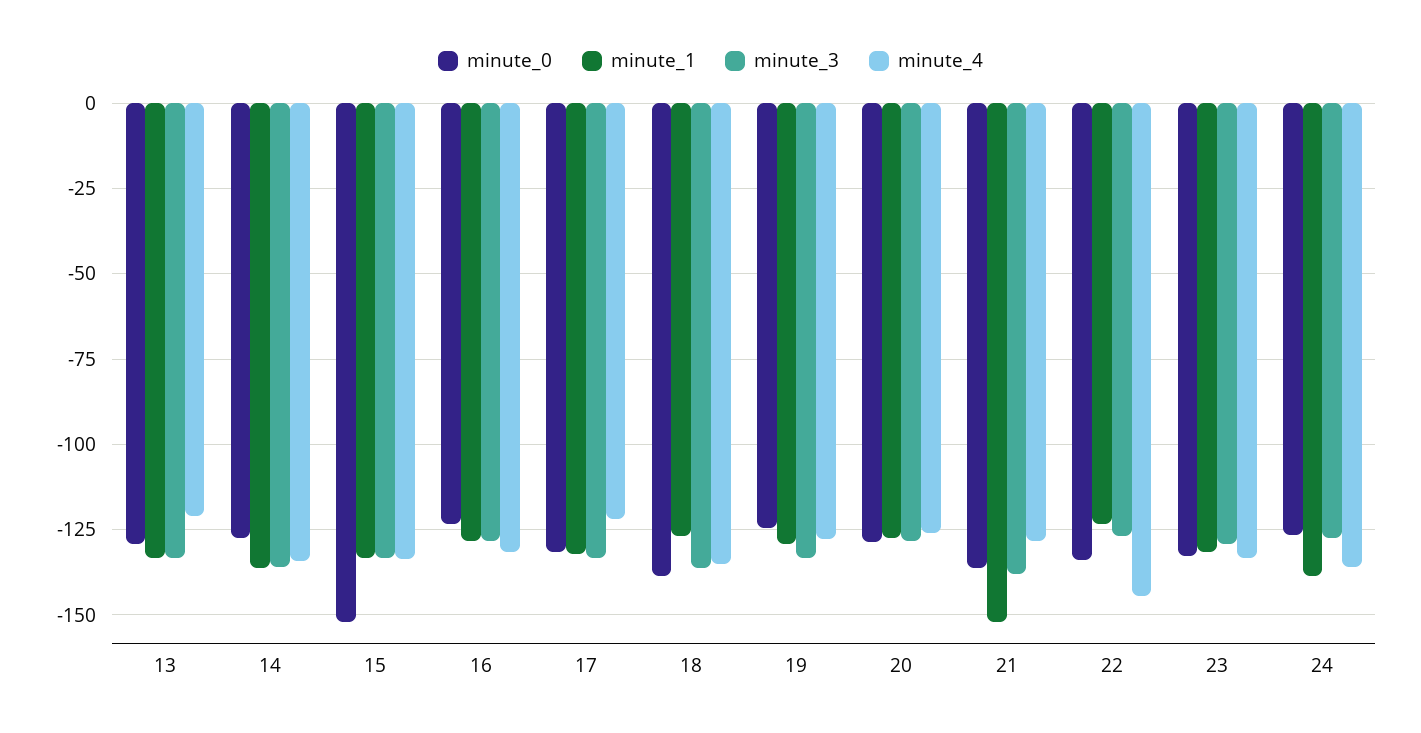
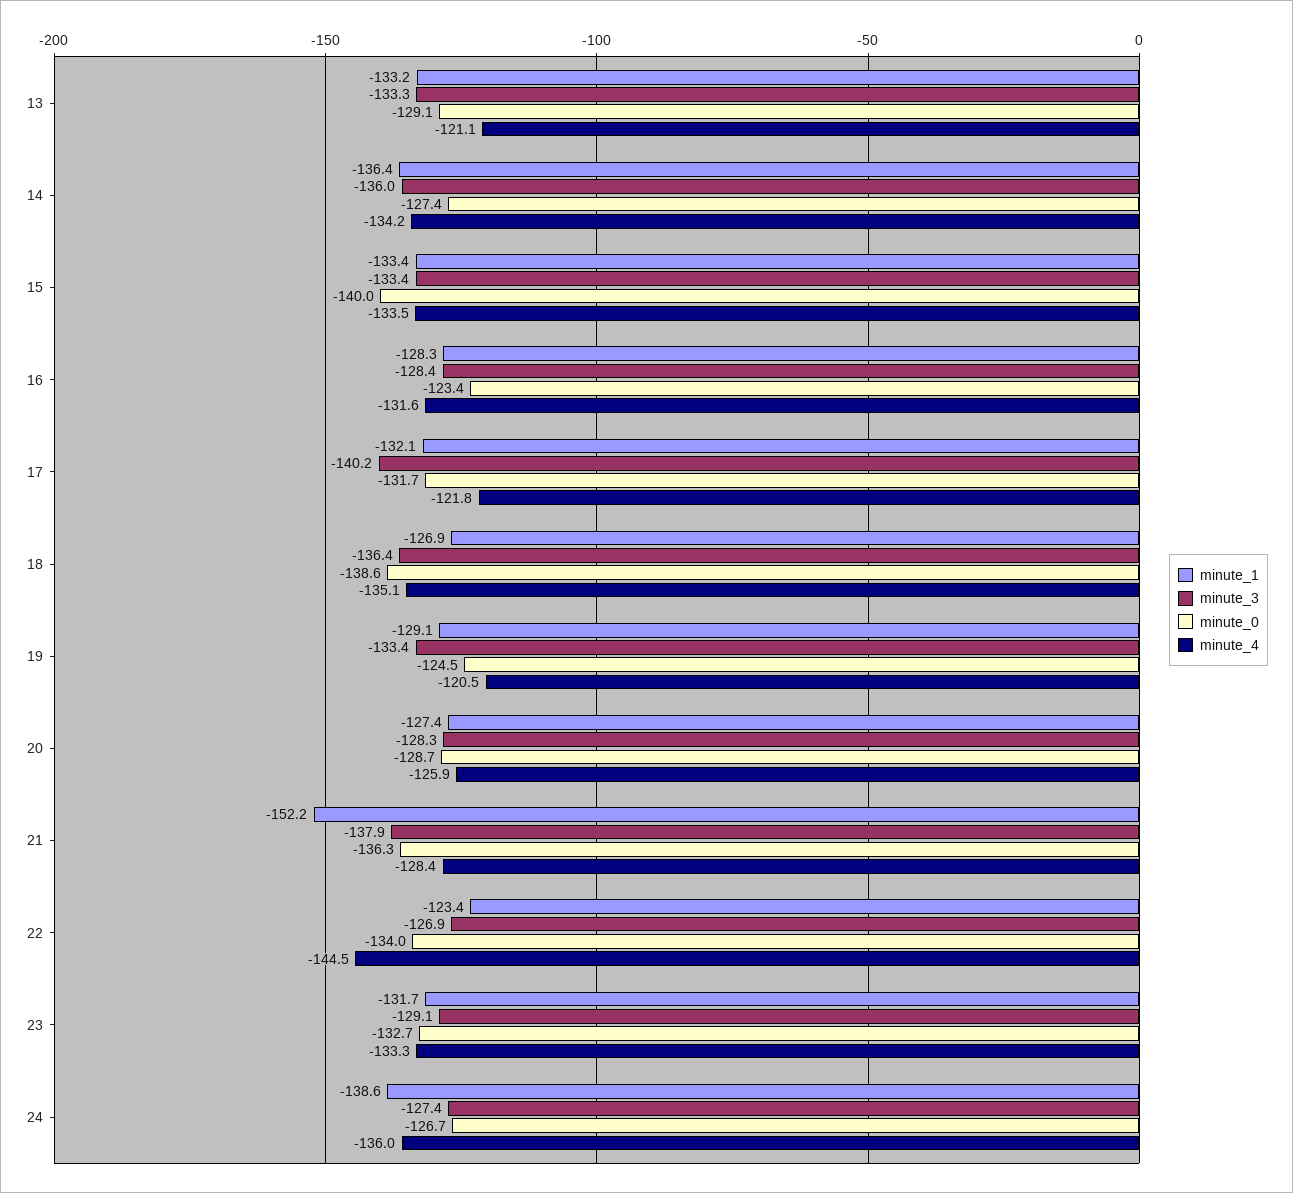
minute_0, 15: -152.5 -> -140
minute_3, 17: -132.5 -> -140.2
minute_4, 19: -127.5 -> -120.5

